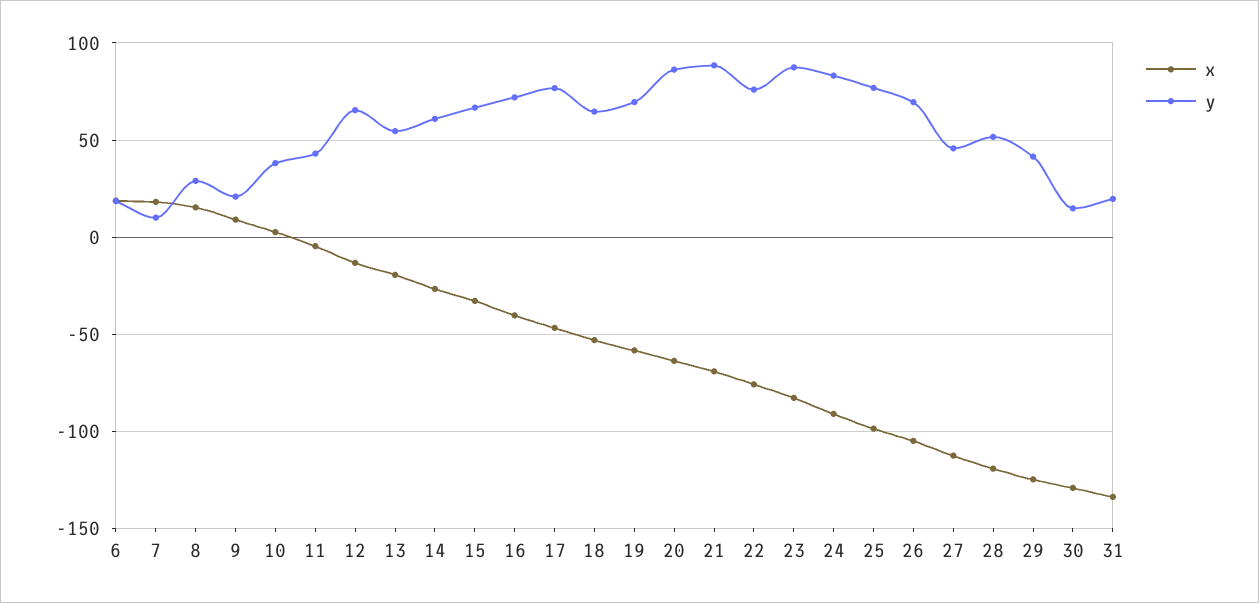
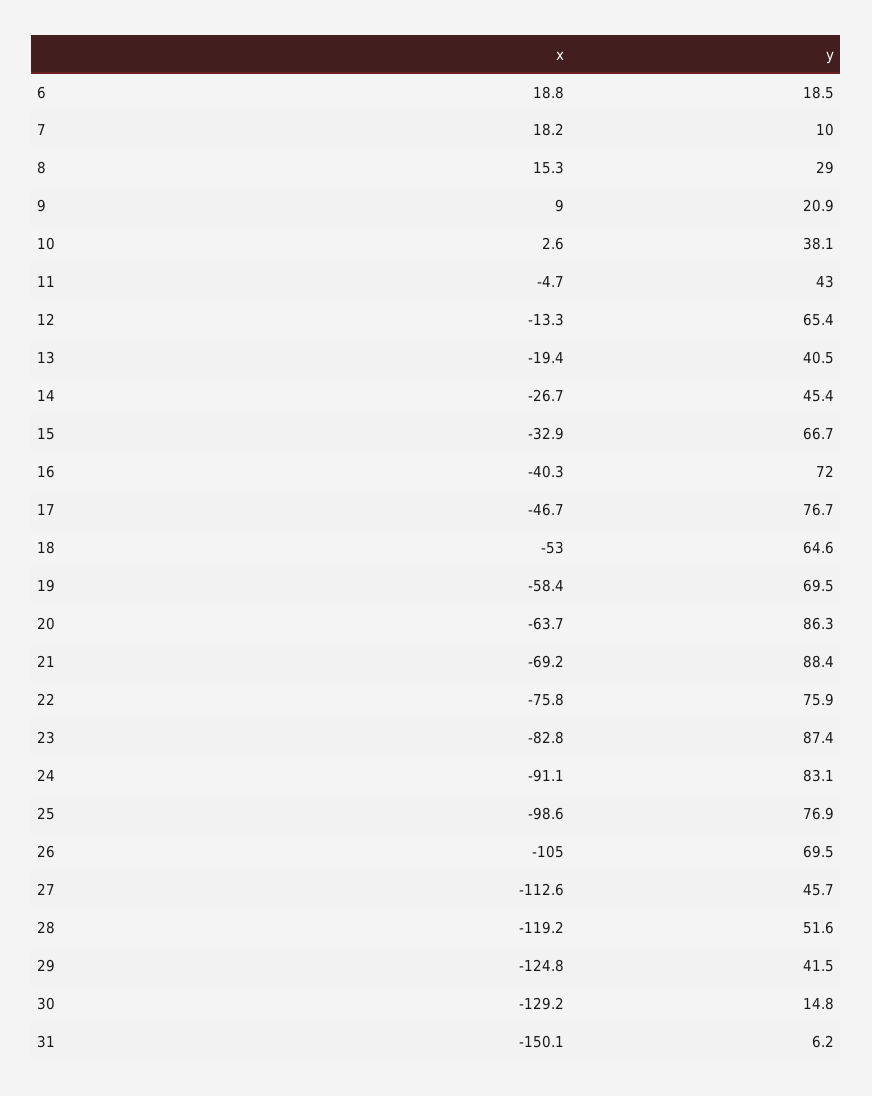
y, 13: 55 -> 40.5
y, 14: 60 -> 45.4
x, 31: -135 -> -150.1
y, 31: 20 -> 6.2

